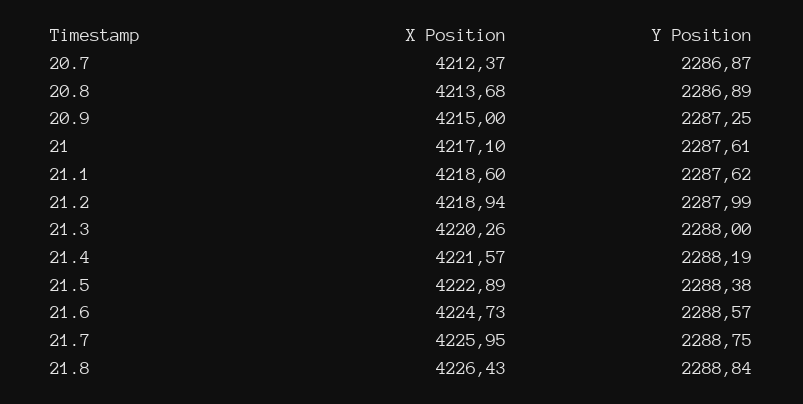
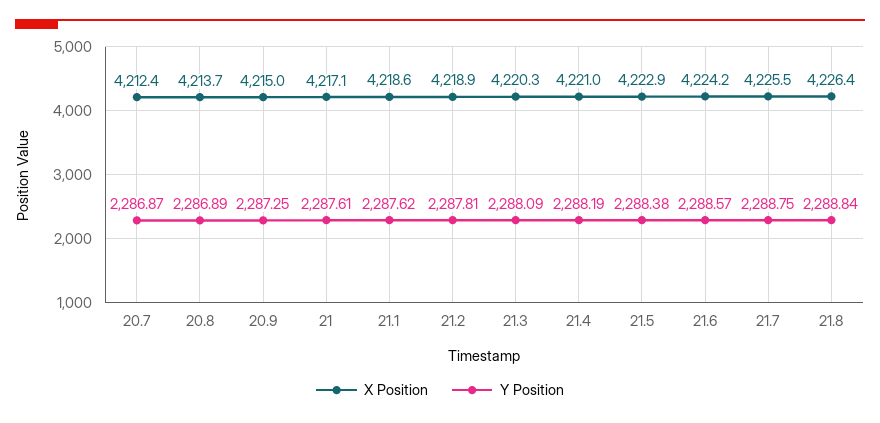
Y Position, 21.2: 2287.99 -> 2287.81
Y Position, 21.3: 2288 -> 2288.09
X Position, 21.4: 4221.57 -> 4221
X Position, 21.6: 4224.73 -> 4224.2
X Position, 21.7: 4225.95 -> 4225.5

